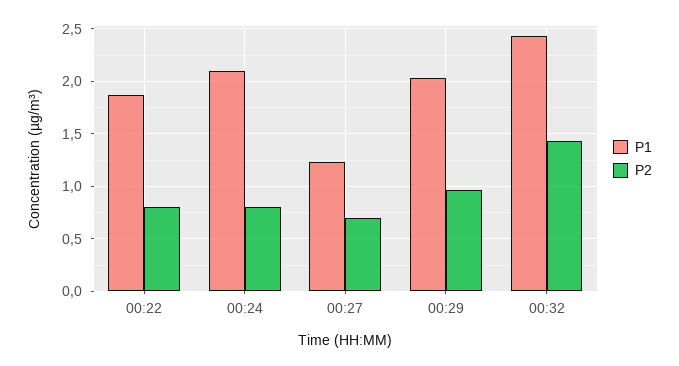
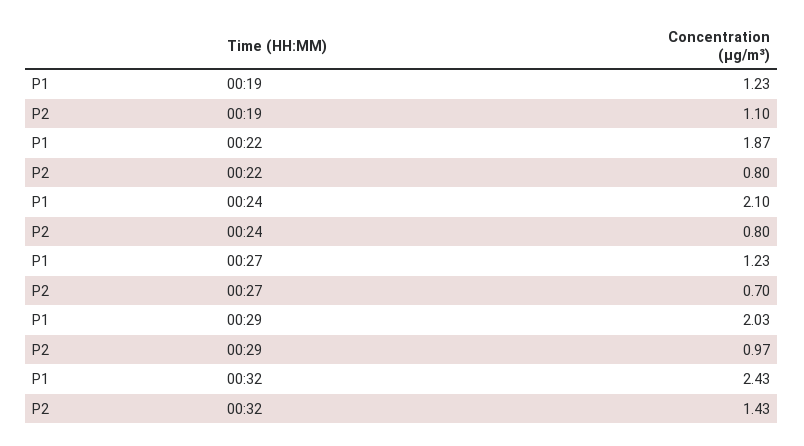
P1, 00:19: none -> 1.23
P2, 00:19: none -> 1.1

